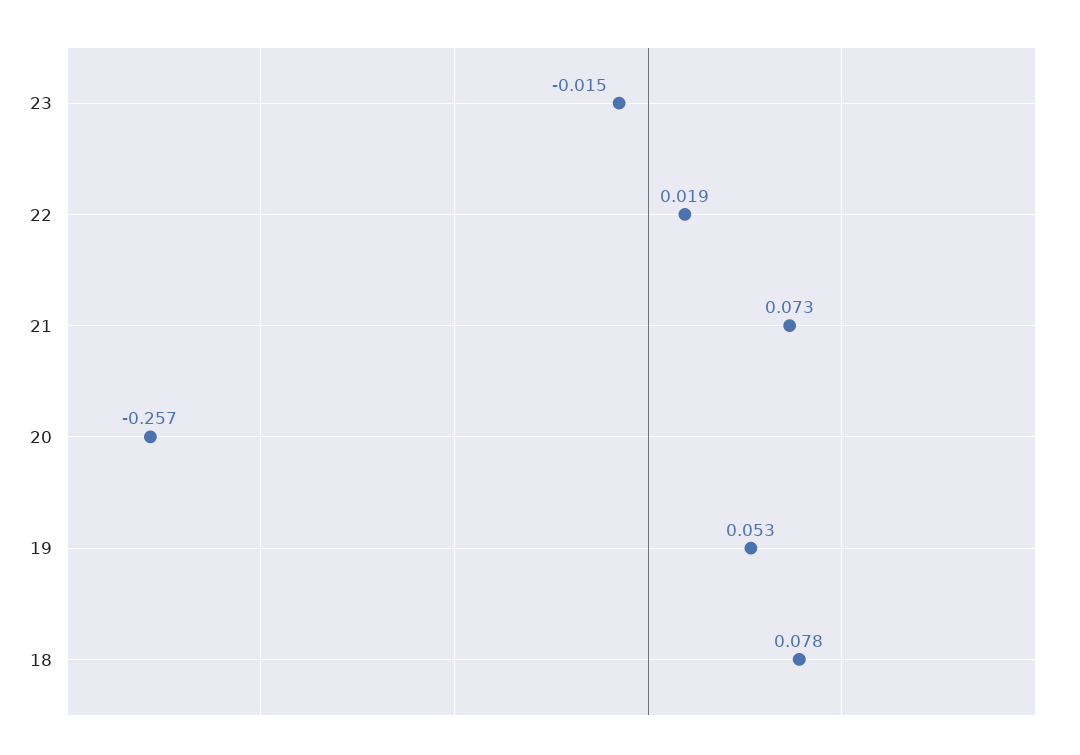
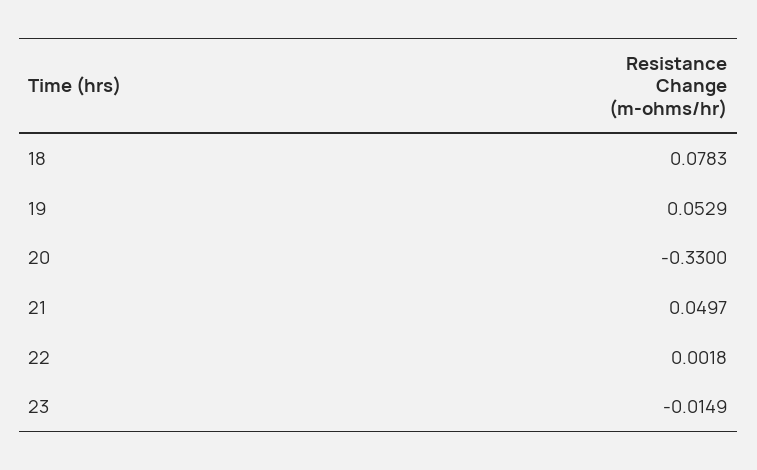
22: 0.019 -> 0.0018
21: 0.073 -> 0.0497
20: -0.257 -> -0.33

